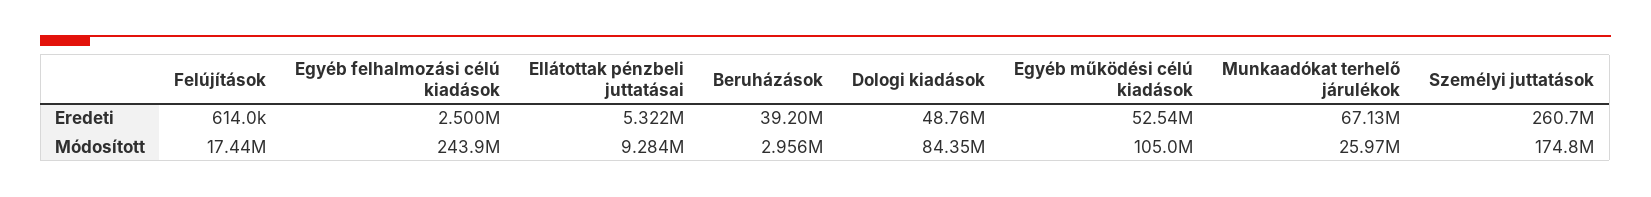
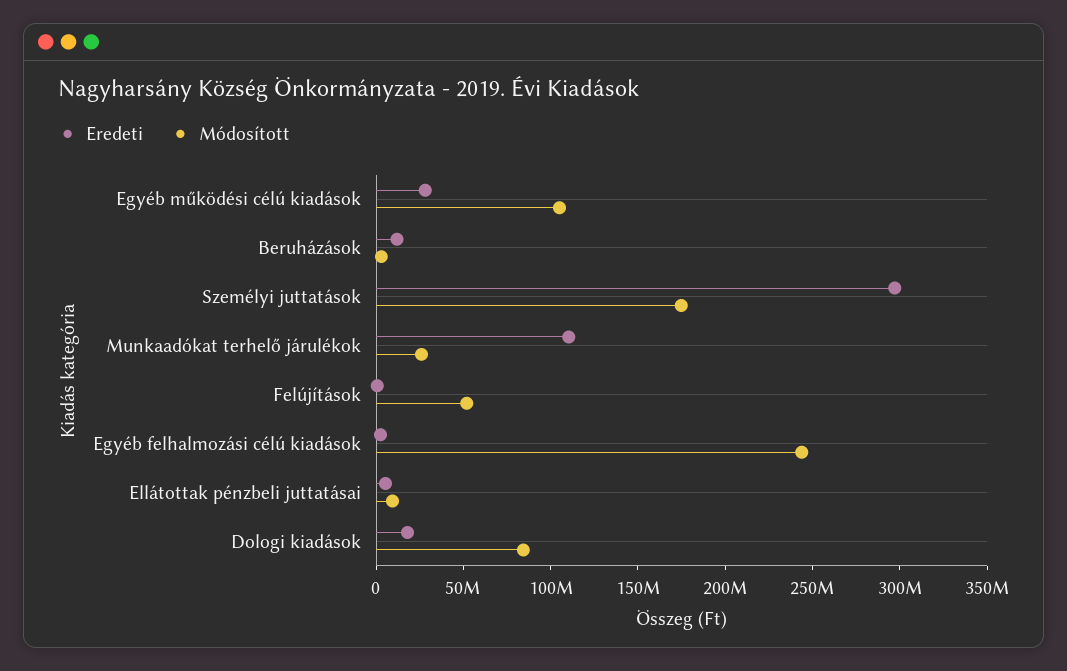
Eredeti, Beruházások: 39200000 -> 10000000
Eredeti, Dologi kiadások: 48760000 -> 20000000
Eredeti, Egyéb működési célú kiadások: 52540000 -> 30000000
Eredeti, Munkaadókat terhelő járulékok: 67130000 -> 110000000
Eredeti, Személyi juttatások: 260700000 -> 300000000
Módosított, Felújítások: 17440000 -> 50000000

